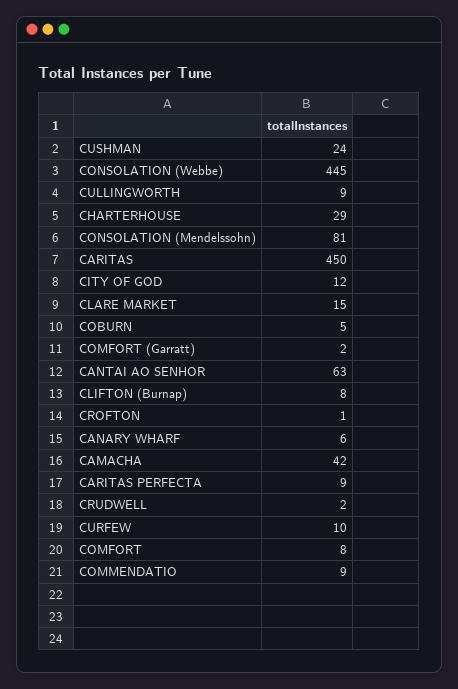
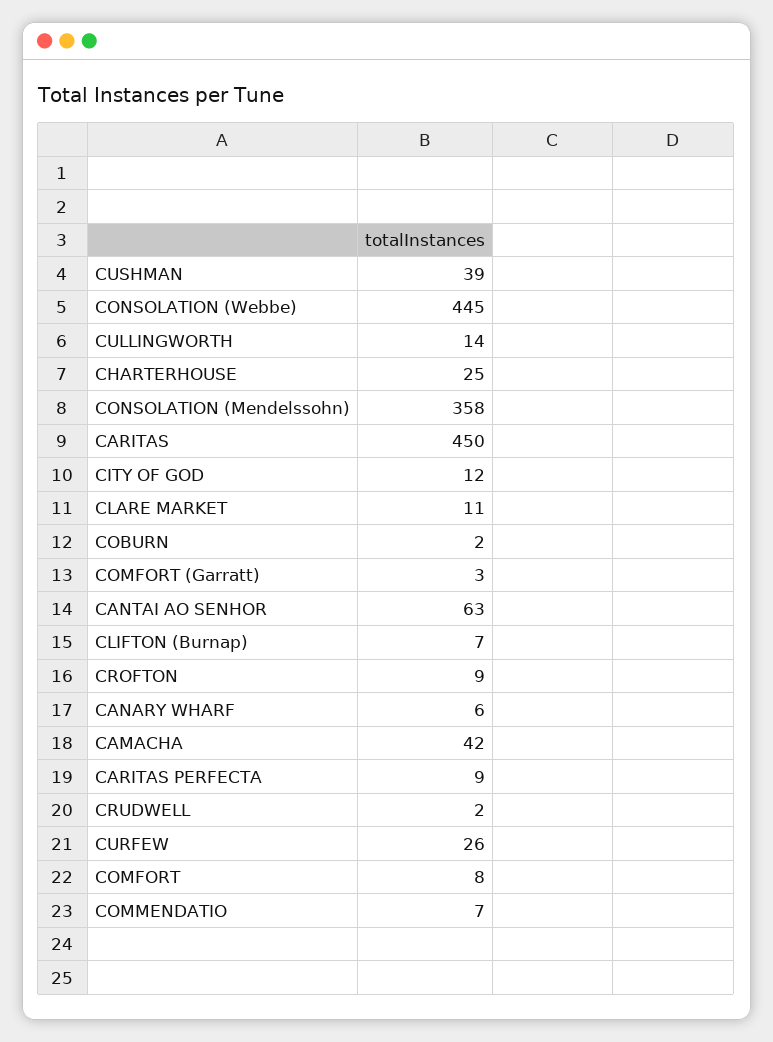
CUSHMAN: 24 -> 39
CULLINGWORTH: 9 -> 14
CHARTERHOUSE: 29 -> 25
CONSOLATION (Mendelssohn): 81 -> 358
CLARE MARKET: 15 -> 11
COBURN: 5 -> 2
COMFORT (Garratt): 2 -> 3
CLIFTON (Burnap): 8 -> 7
CROFTON: 1 -> 9
CURFEW: 10 -> 26
COMMENDATIO: 9 -> 7

